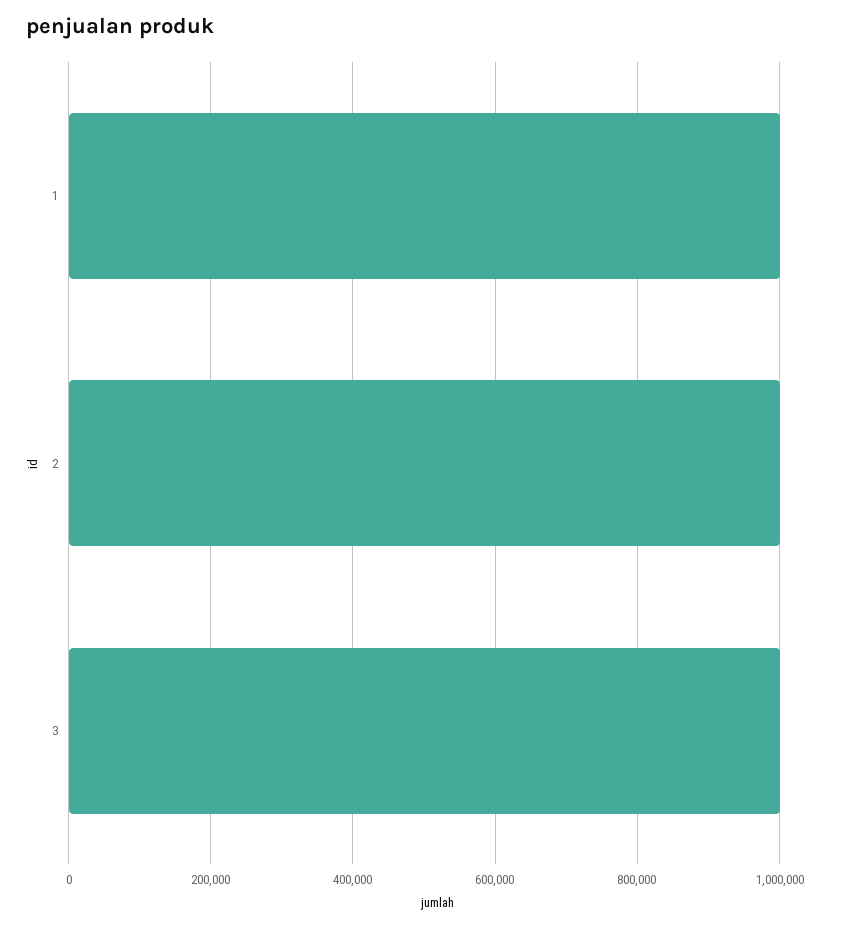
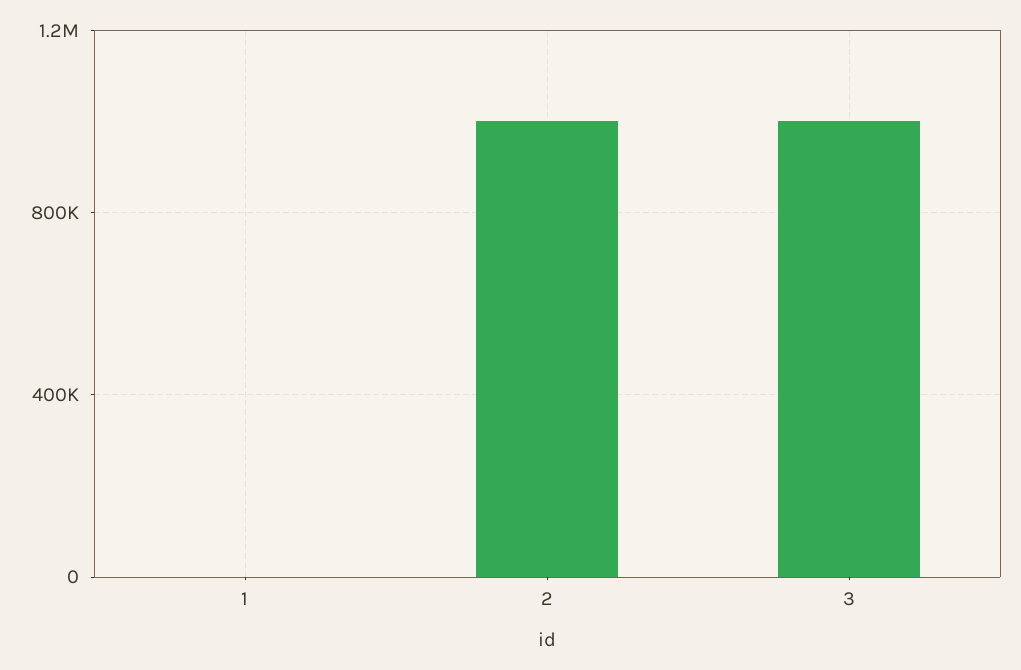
1: 1000000 -> 0

